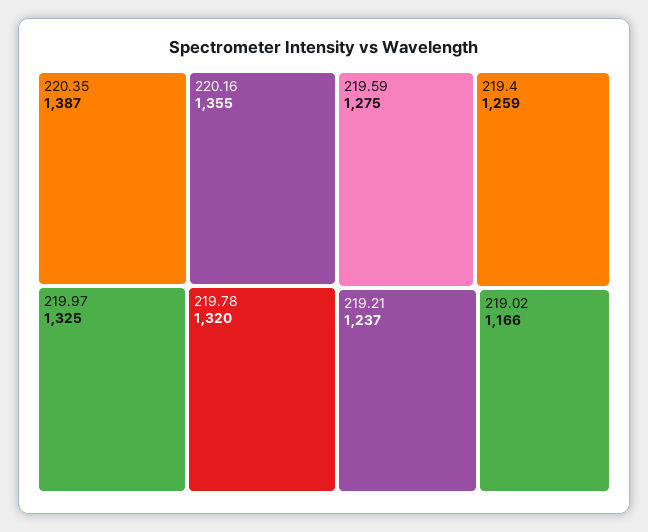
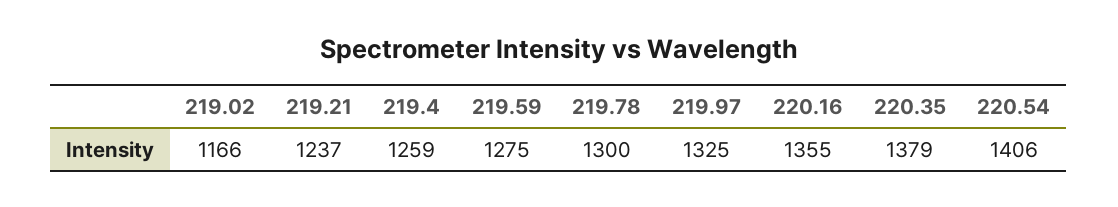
220.35: 1387 -> 1379
219.78: 1320 -> 1300
220.54: none -> 1406

